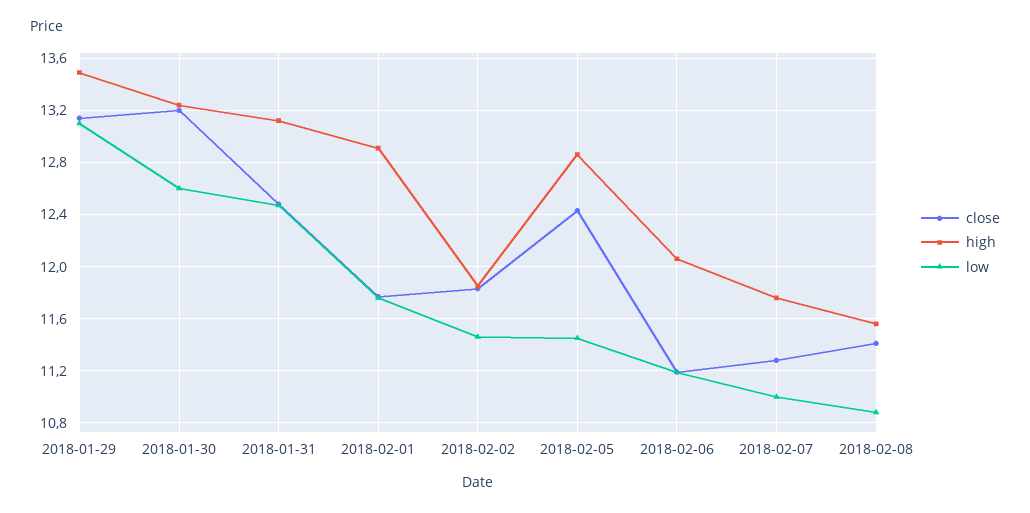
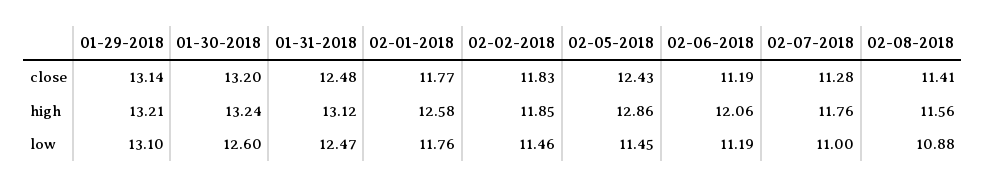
high, 2018-01-29: 13.5 -> 13.21
high, 2018-02-01: 12.9 -> 12.58

